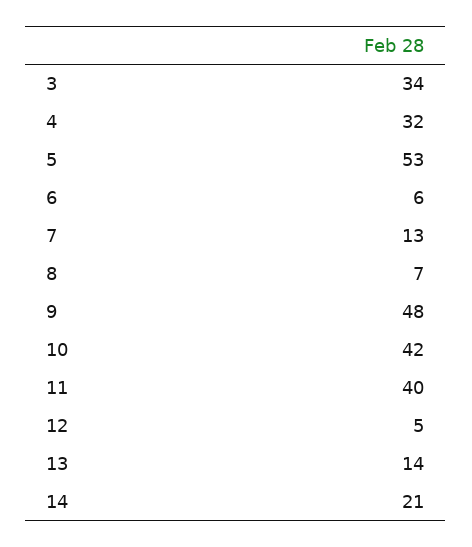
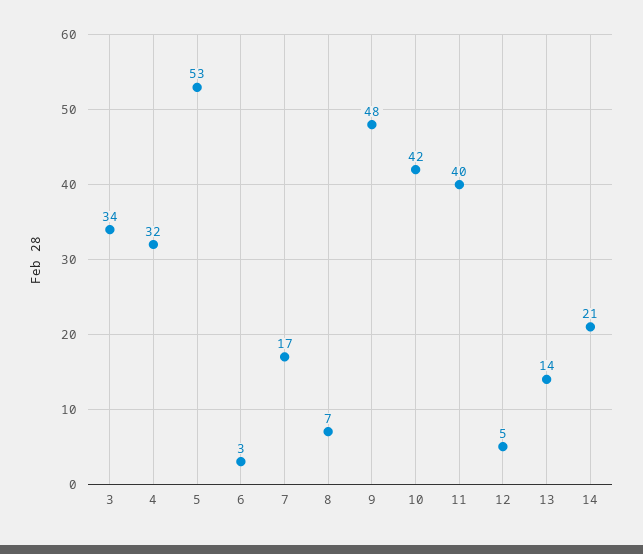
6: 6 -> 3
7: 13 -> 17

